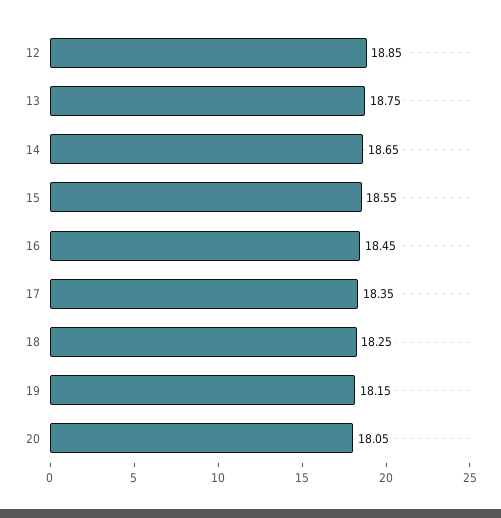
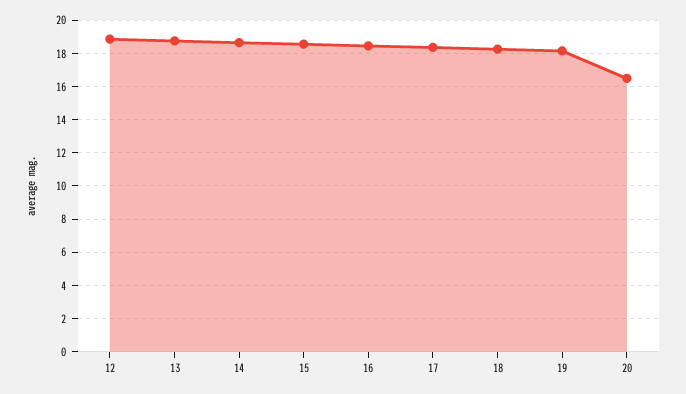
20: 18.05 -> 16.5

